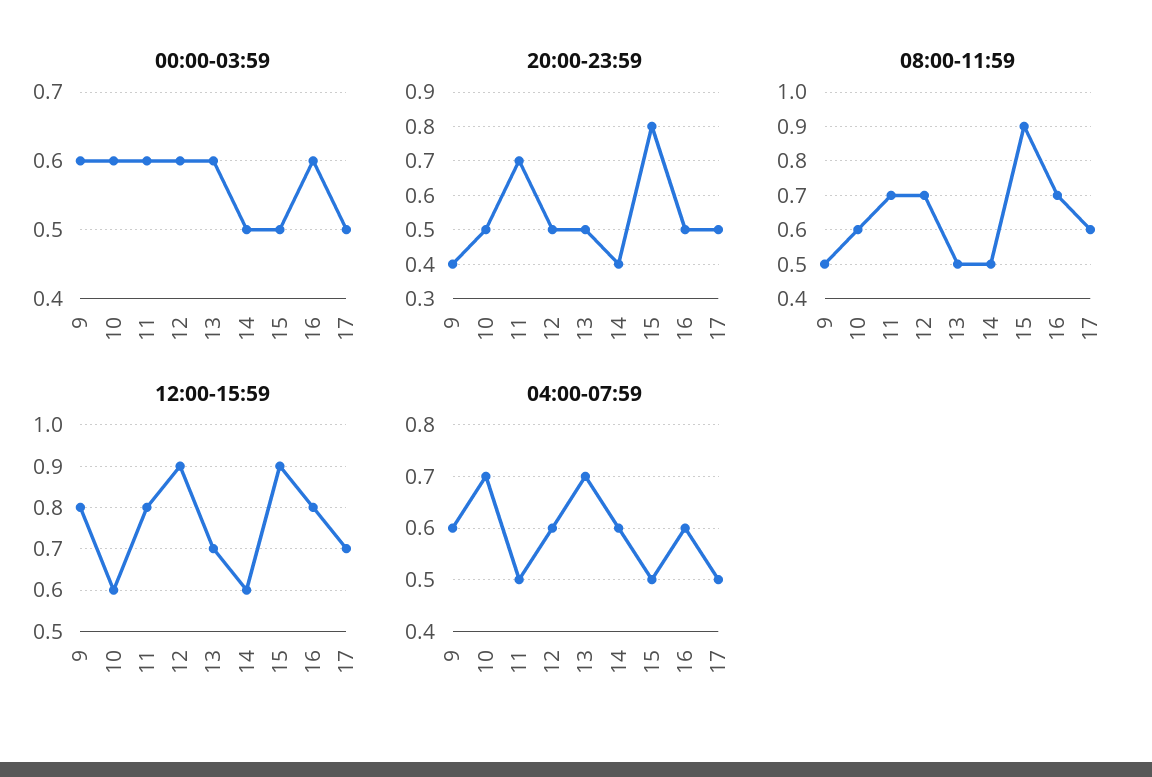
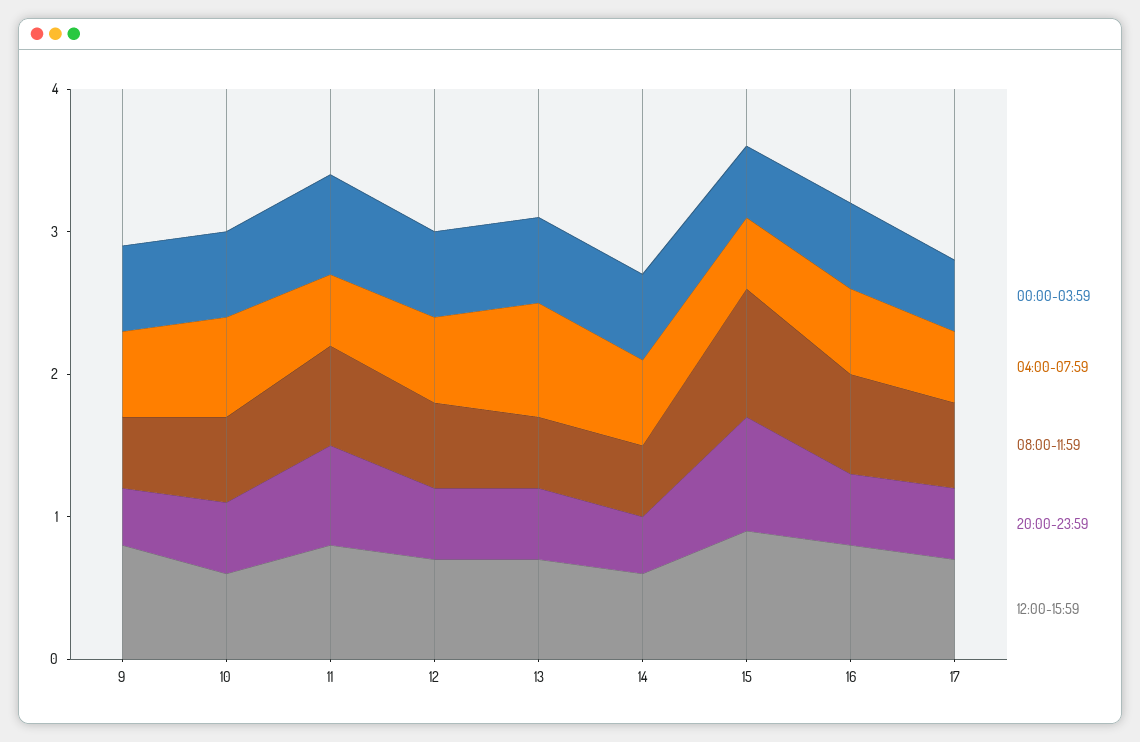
00:00-03:59, 11: 0.6 -> 0.7
00:00-03:59, 14: 0.5 -> 0.6
08:00-11:59, 12: 0.7 -> 0.6
12:00-15:59, 12: 0.9 -> 0.7
04:00-07:59, 13: 0.7 -> 0.8

